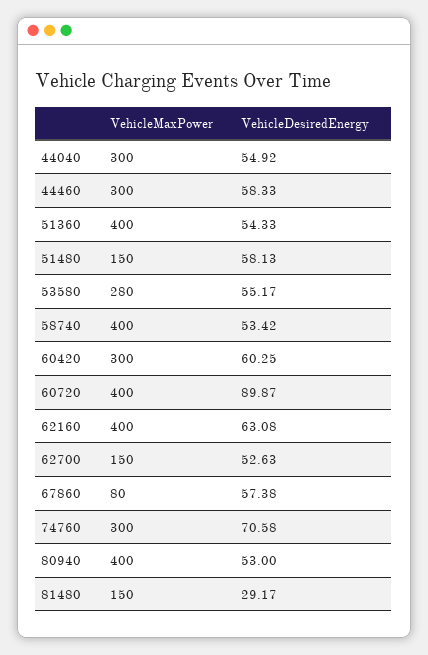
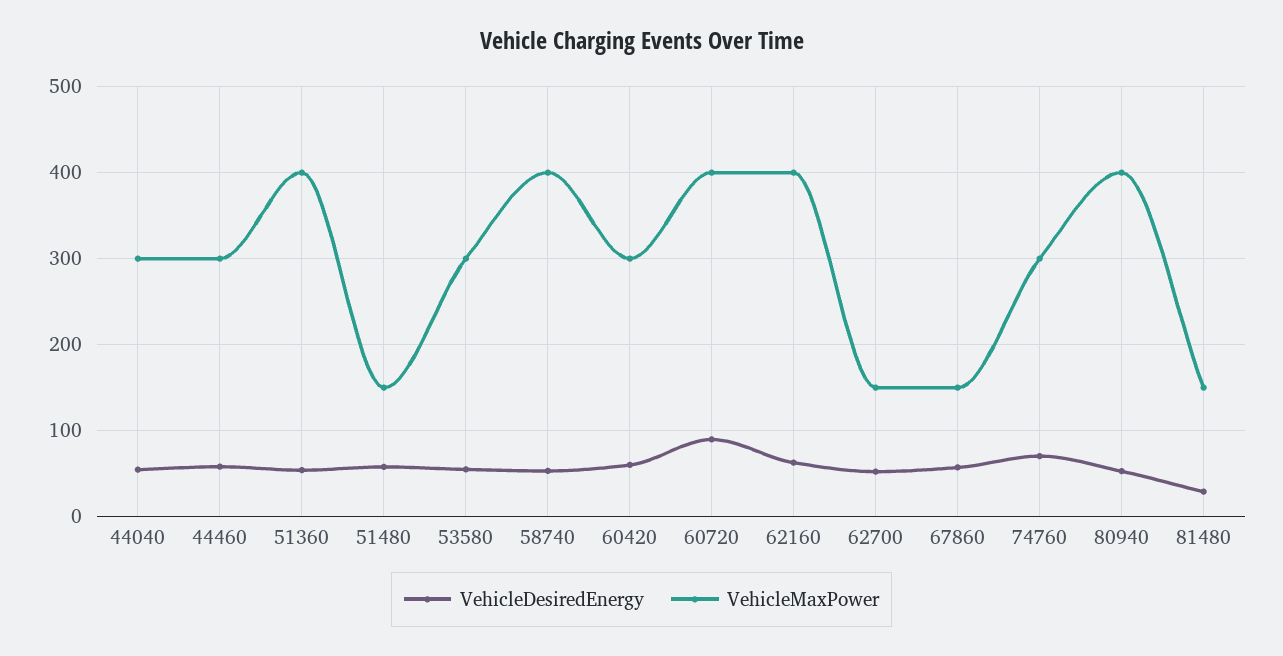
VehicleMaxPower, 53580: 280 -> 300
VehicleMaxPower, 67860: 80 -> 150

